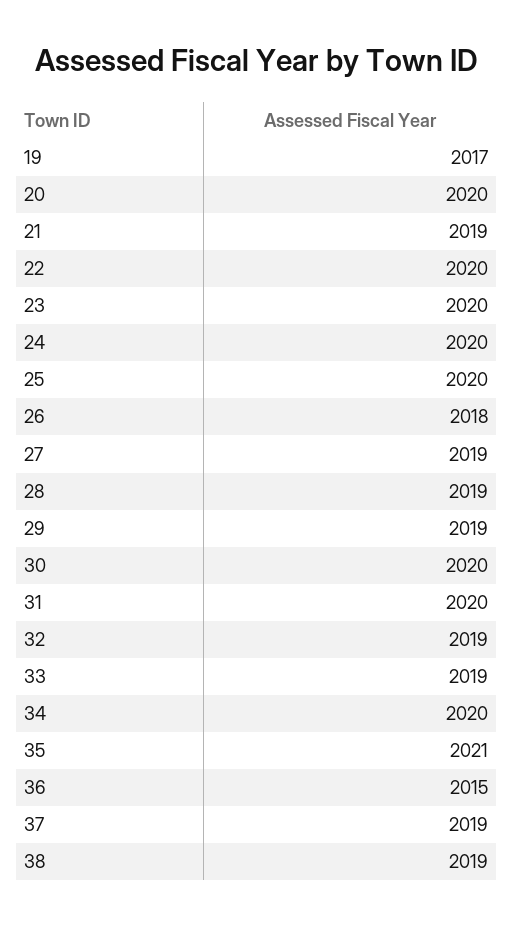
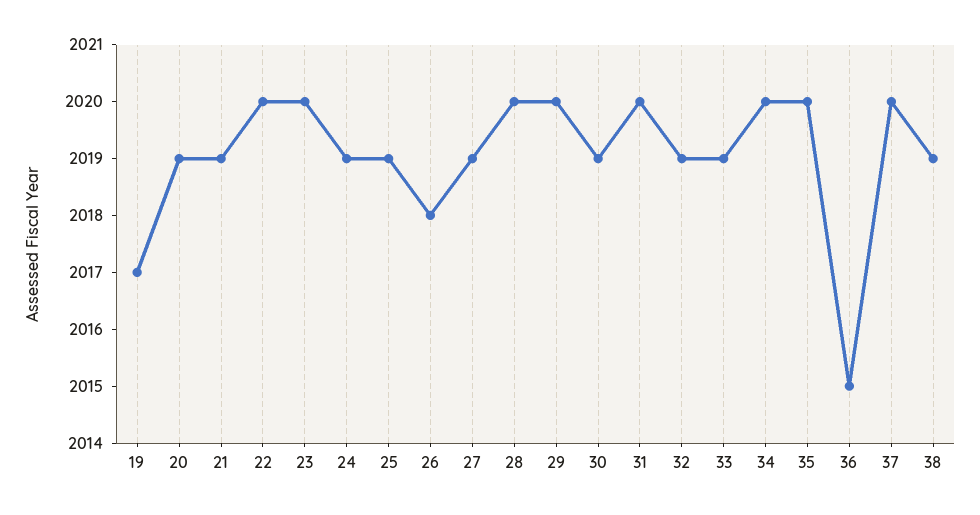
20: 2020 -> 2019
24: 2020 -> 2019
25: 2020 -> 2019
28: 2019 -> 2020
29: 2019 -> 2020
30: 2020 -> 2019
35: 2021 -> 2020
37: 2019 -> 2020

